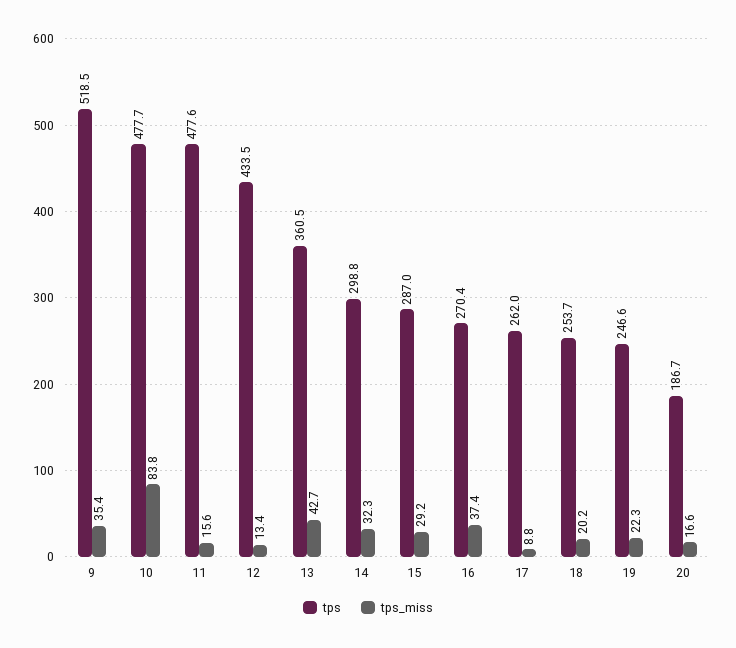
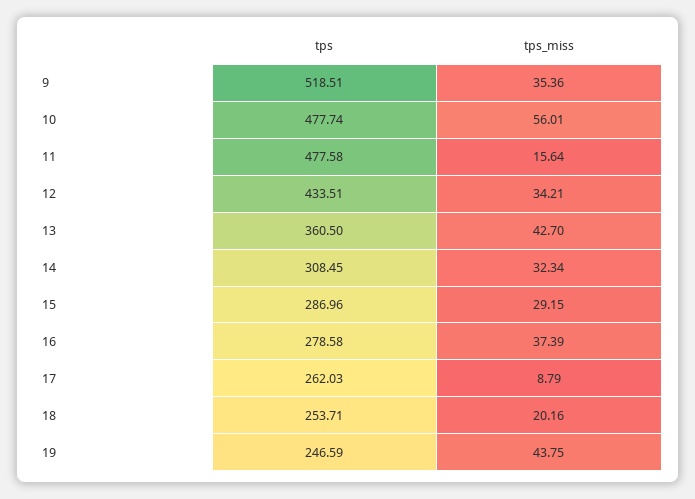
tps_miss, 10: 83.8 -> 56.01
tps_miss, 12: 13.4 -> 34.21
tps, 14: 298.8 -> 308.45
tps, 16: 270.4 -> 278.58
tps_miss, 19: 22.3 -> 43.75
tps, 20: 186.7 -> none
tps_miss, 20: 16.6 -> none

